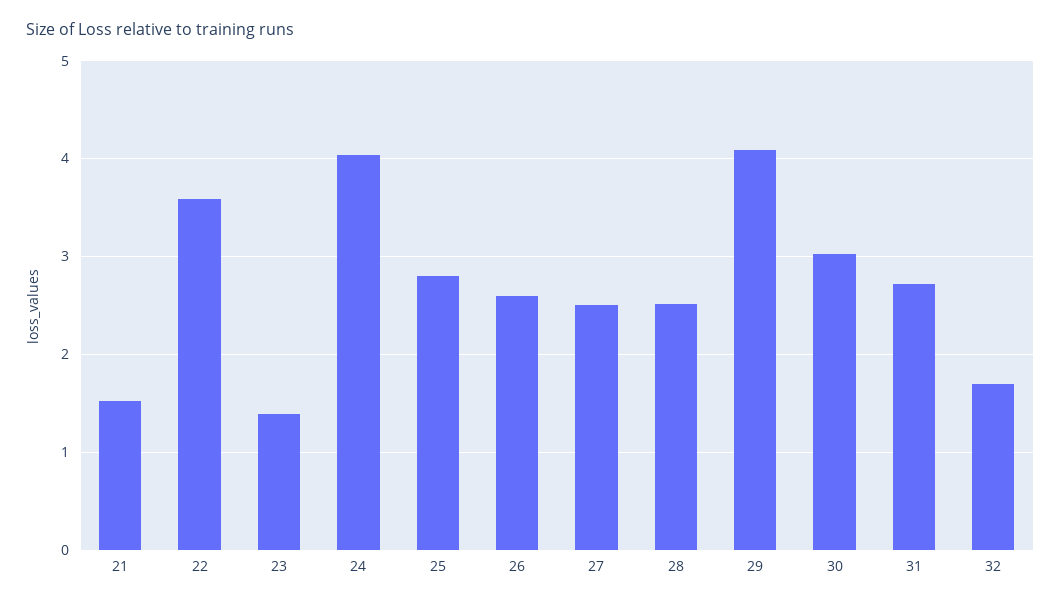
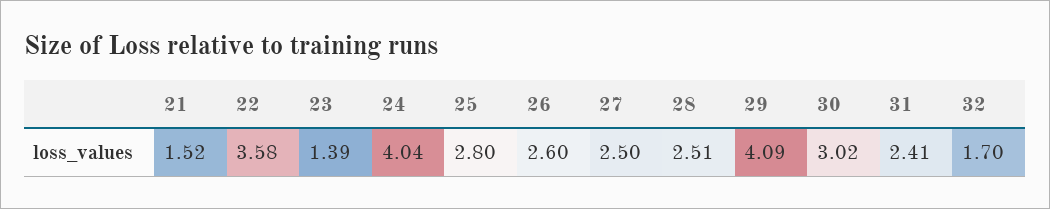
31: 2.7 -> 2.41

